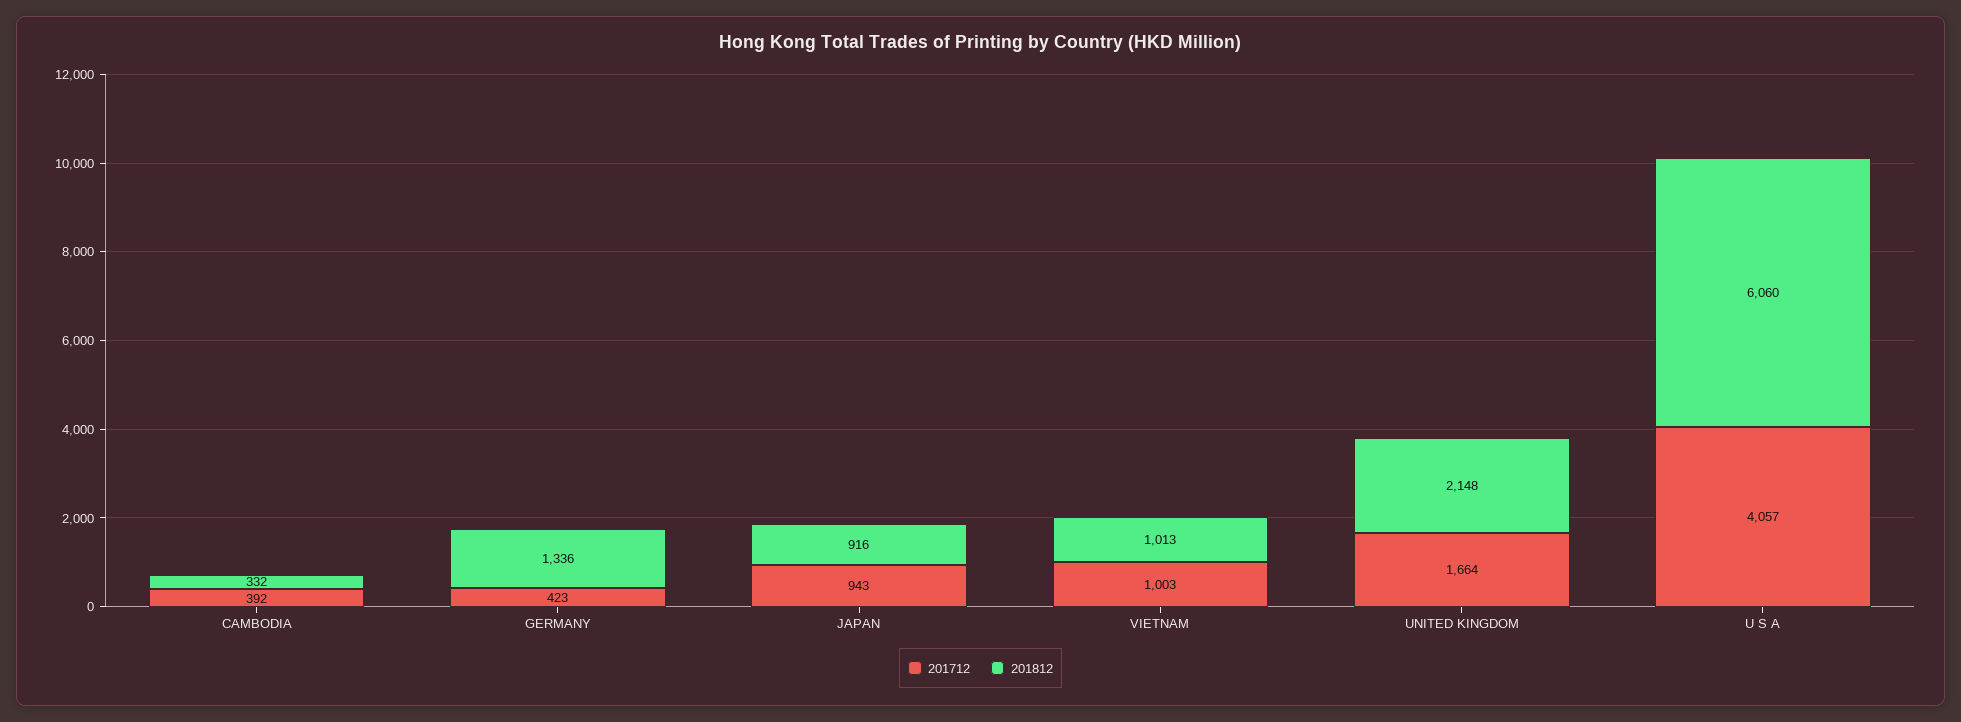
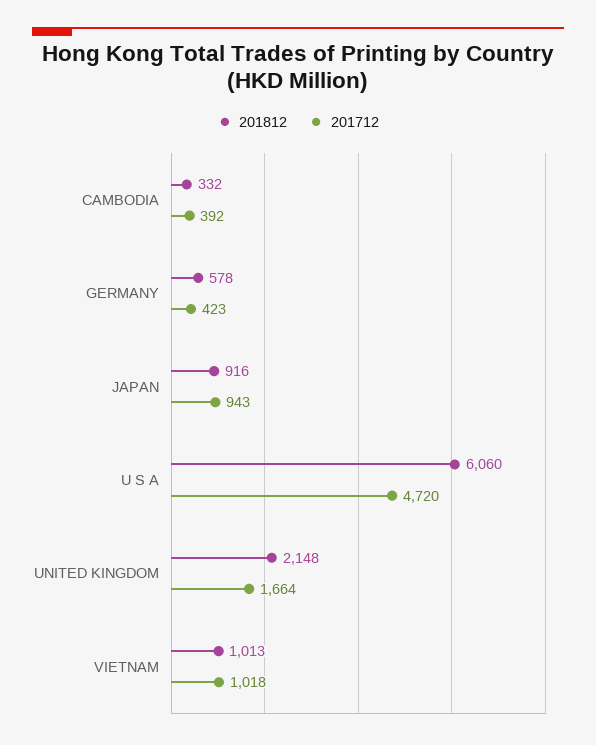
201812, GERMANY: 1336 -> 578
201712, VIETNAM: 1003 -> 1018
201712, U S A: 4057 -> 4720

